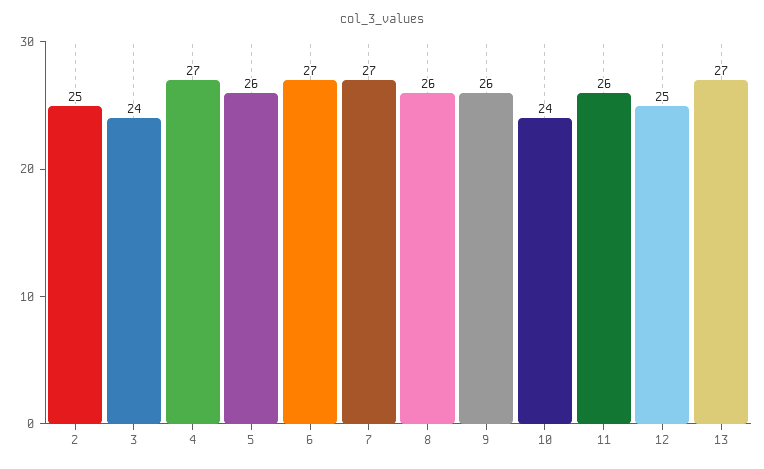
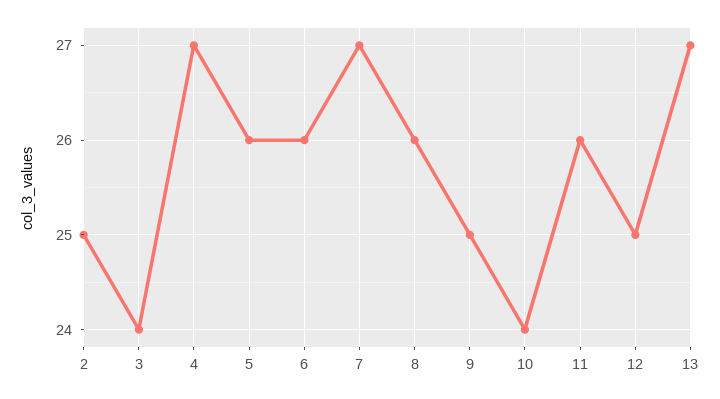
6: 27 -> 26
9: 26 -> 25

